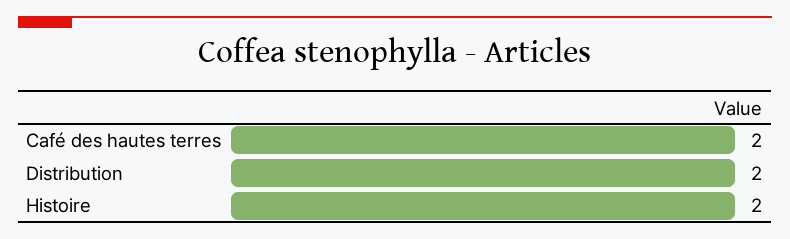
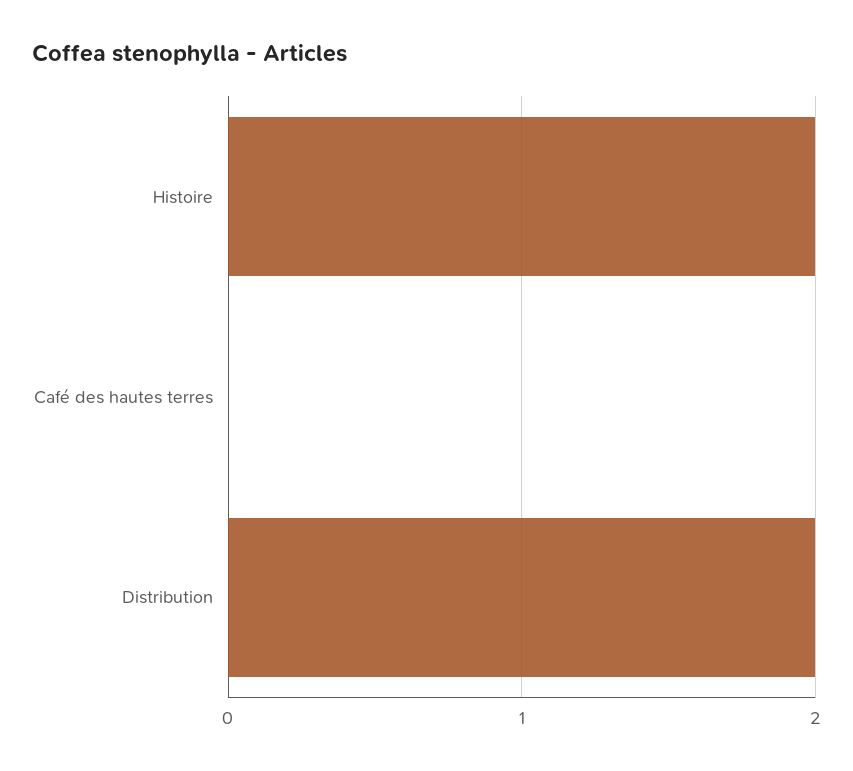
Café des hautes terres: 2 -> 0

